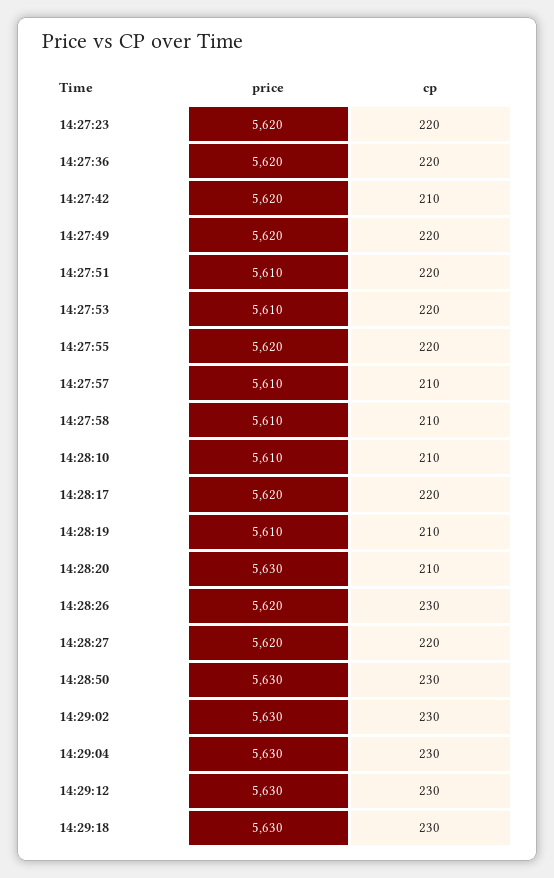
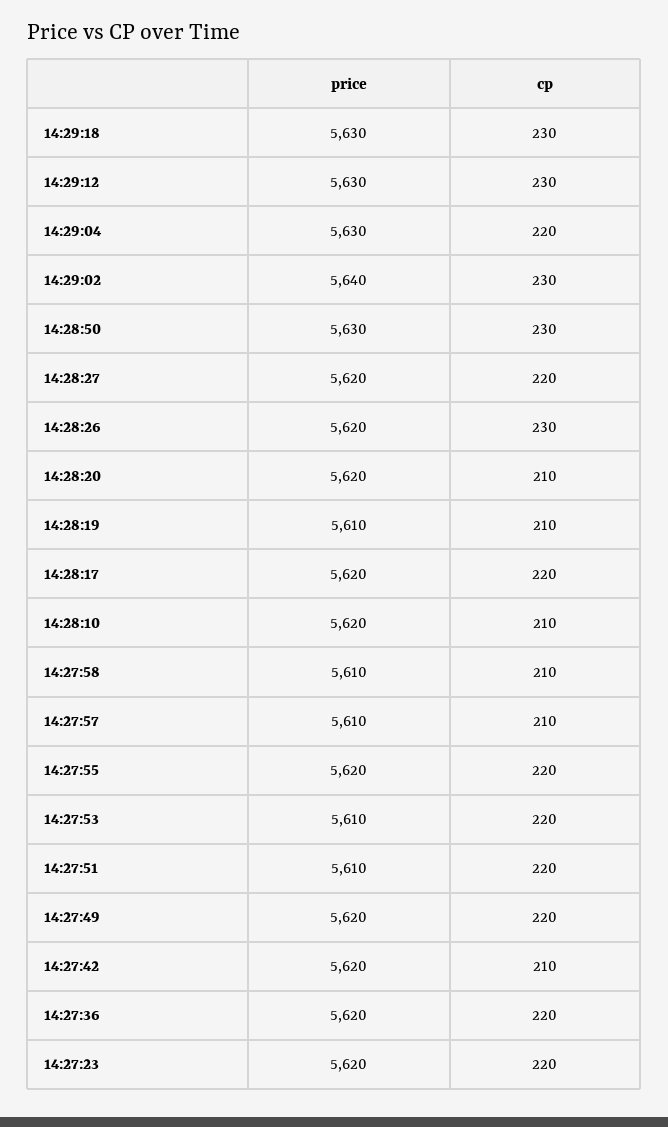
price, 14:28:10: 5610 -> 5620
price, 14:28:20: 5630 -> 5620
price, 14:29:02: 5630 -> 5640
cp, 14:29:04: 230 -> 220

